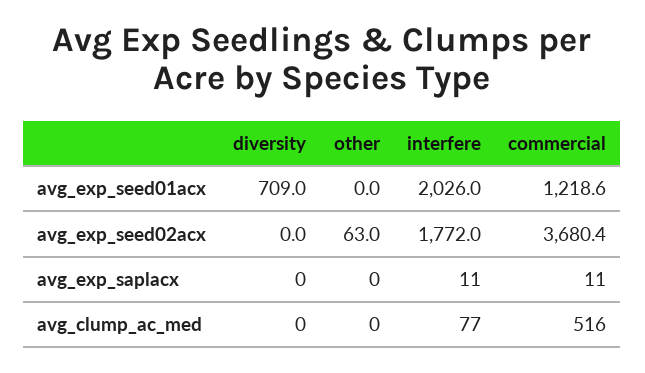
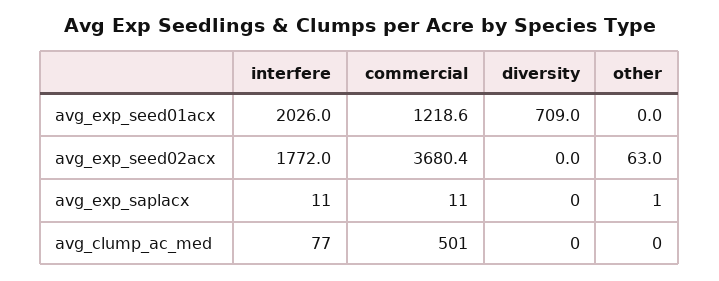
other, avg_exp_saplacx: 0 -> 1
commercial, avg_clump_ac_med: 516 -> 501

